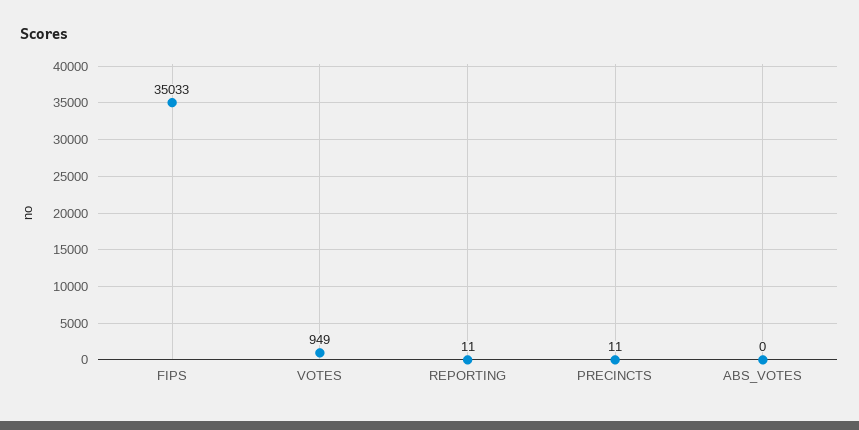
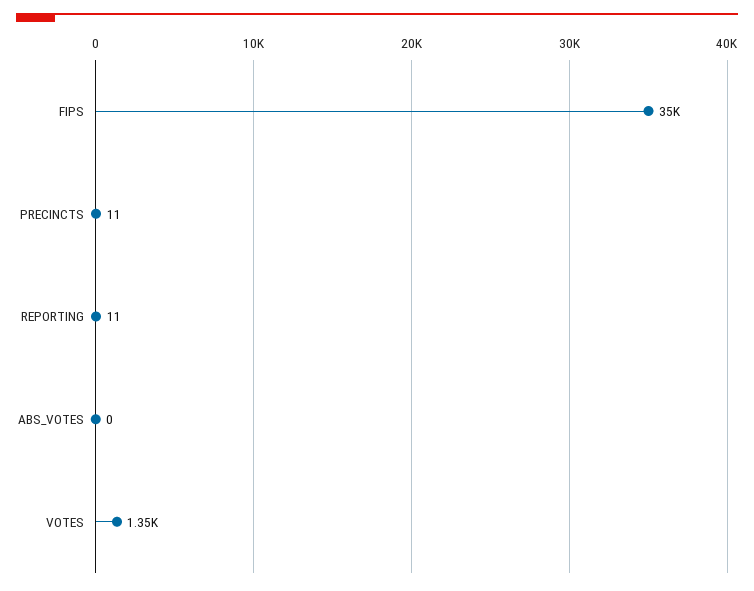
VOTES: 949 -> 1350

